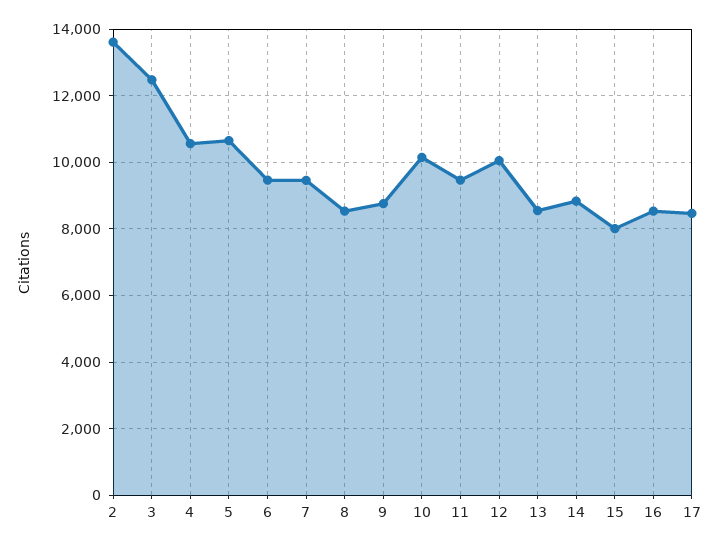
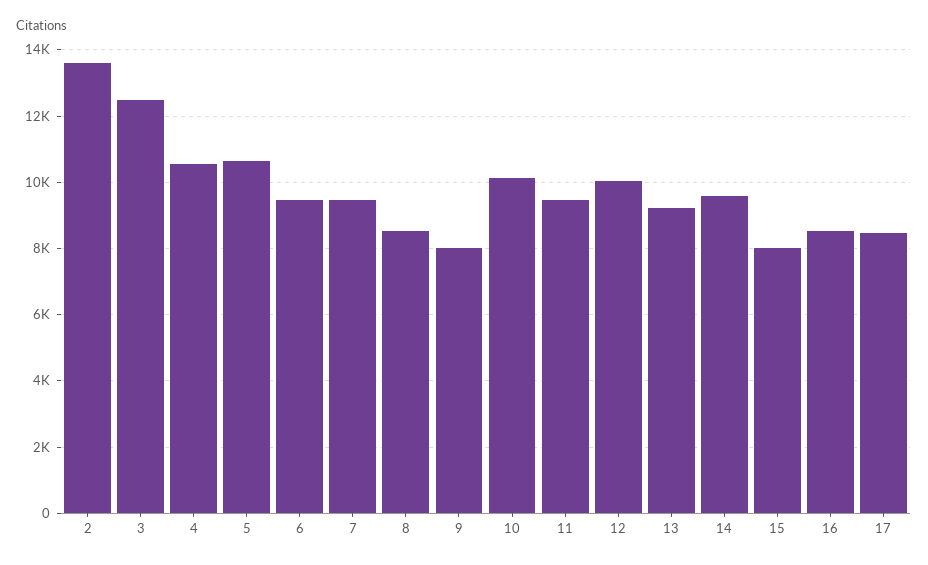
9: 8800 -> 8000
13: 8600 -> 9200
14: 8800 -> 9600

